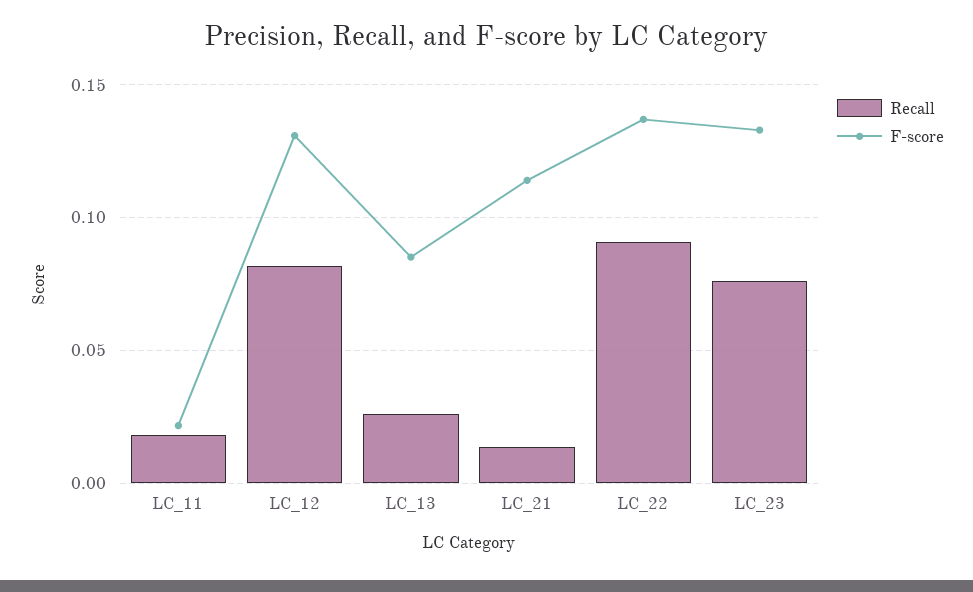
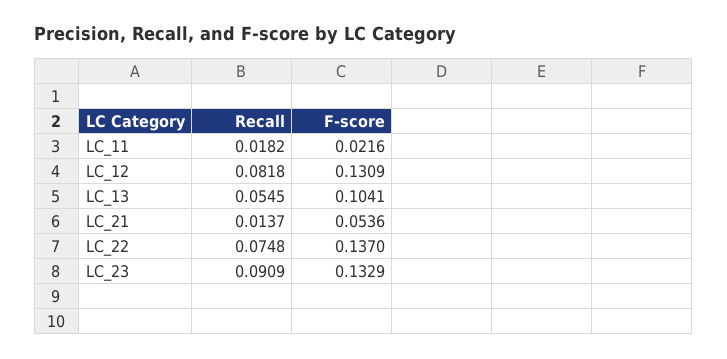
Recall, LC_13: 0.025 -> 0.0545
F-score, LC_13: 0.085 -> 0.1041
F-score, LC_21: 0.115 -> 0.0536
Recall, LC_22: 0.09 -> 0.0748
Recall, LC_23: 0.075 -> 0.0909

